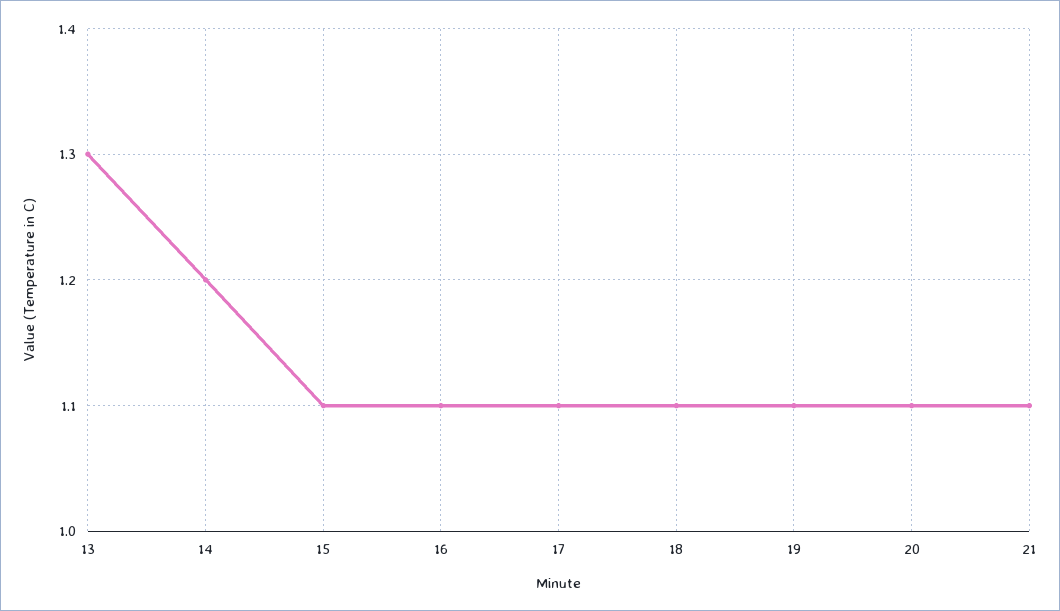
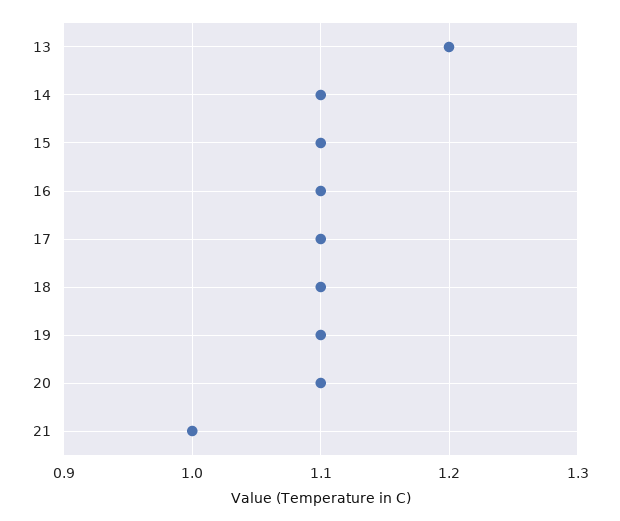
13: 1.3 -> 1.2
14: 1.2 -> 1.1
21: 1.1 -> 1

